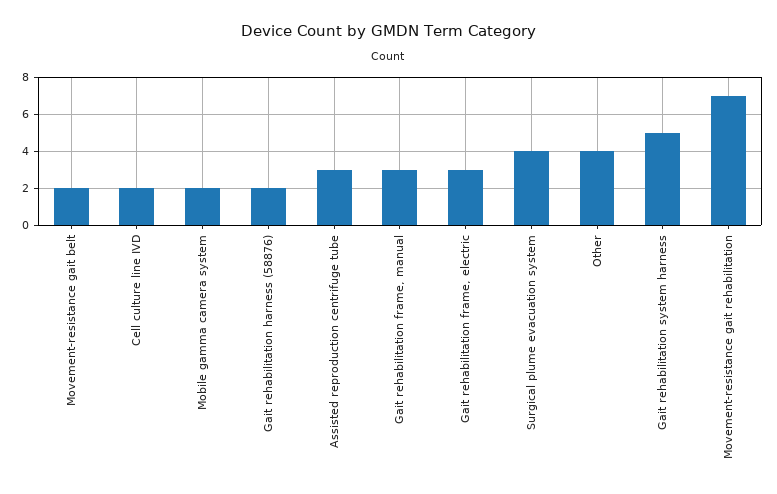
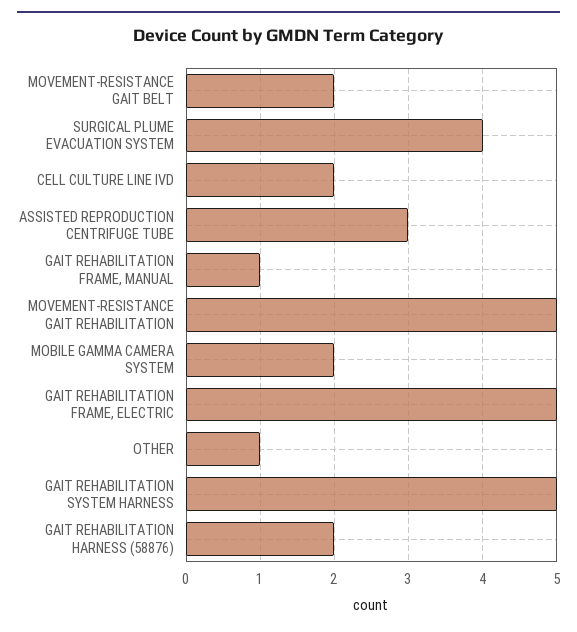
Gait rehabilitation frame, manual: 3 -> 1
Gait rehabilitation frame, electric: 3 -> 5
Other: 4 -> 1
Movement-resistance gait rehabilitation: 7 -> 5

